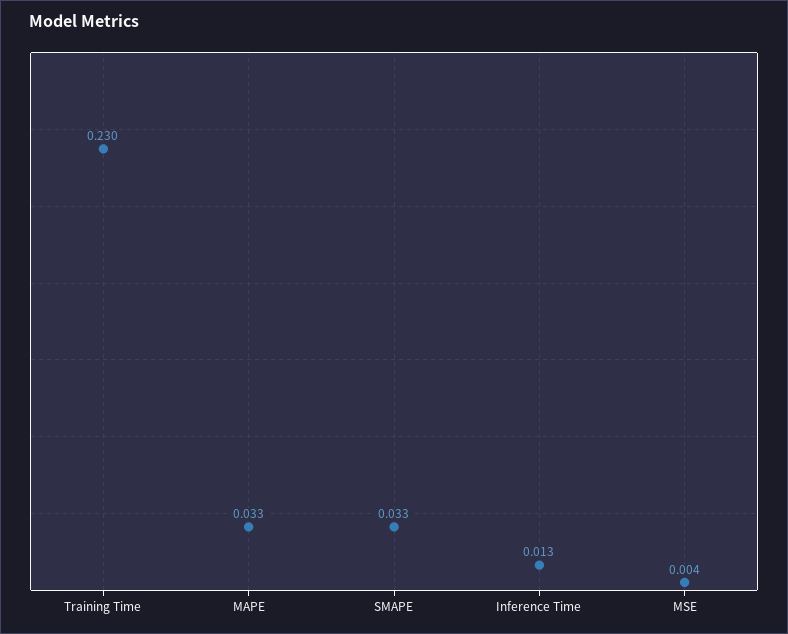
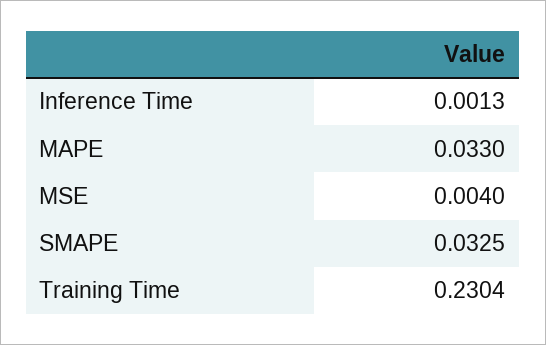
Inference Time: 0.013 -> 0.0013

